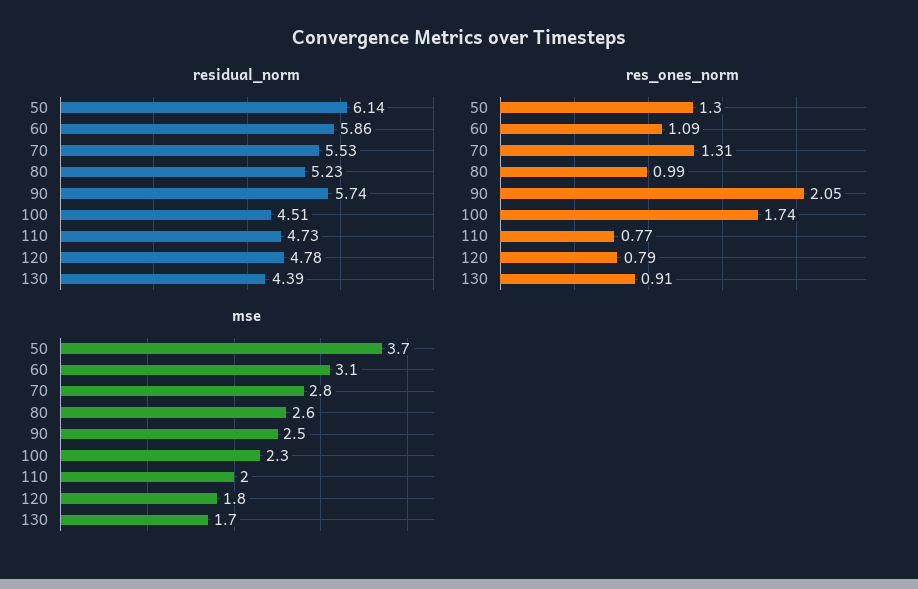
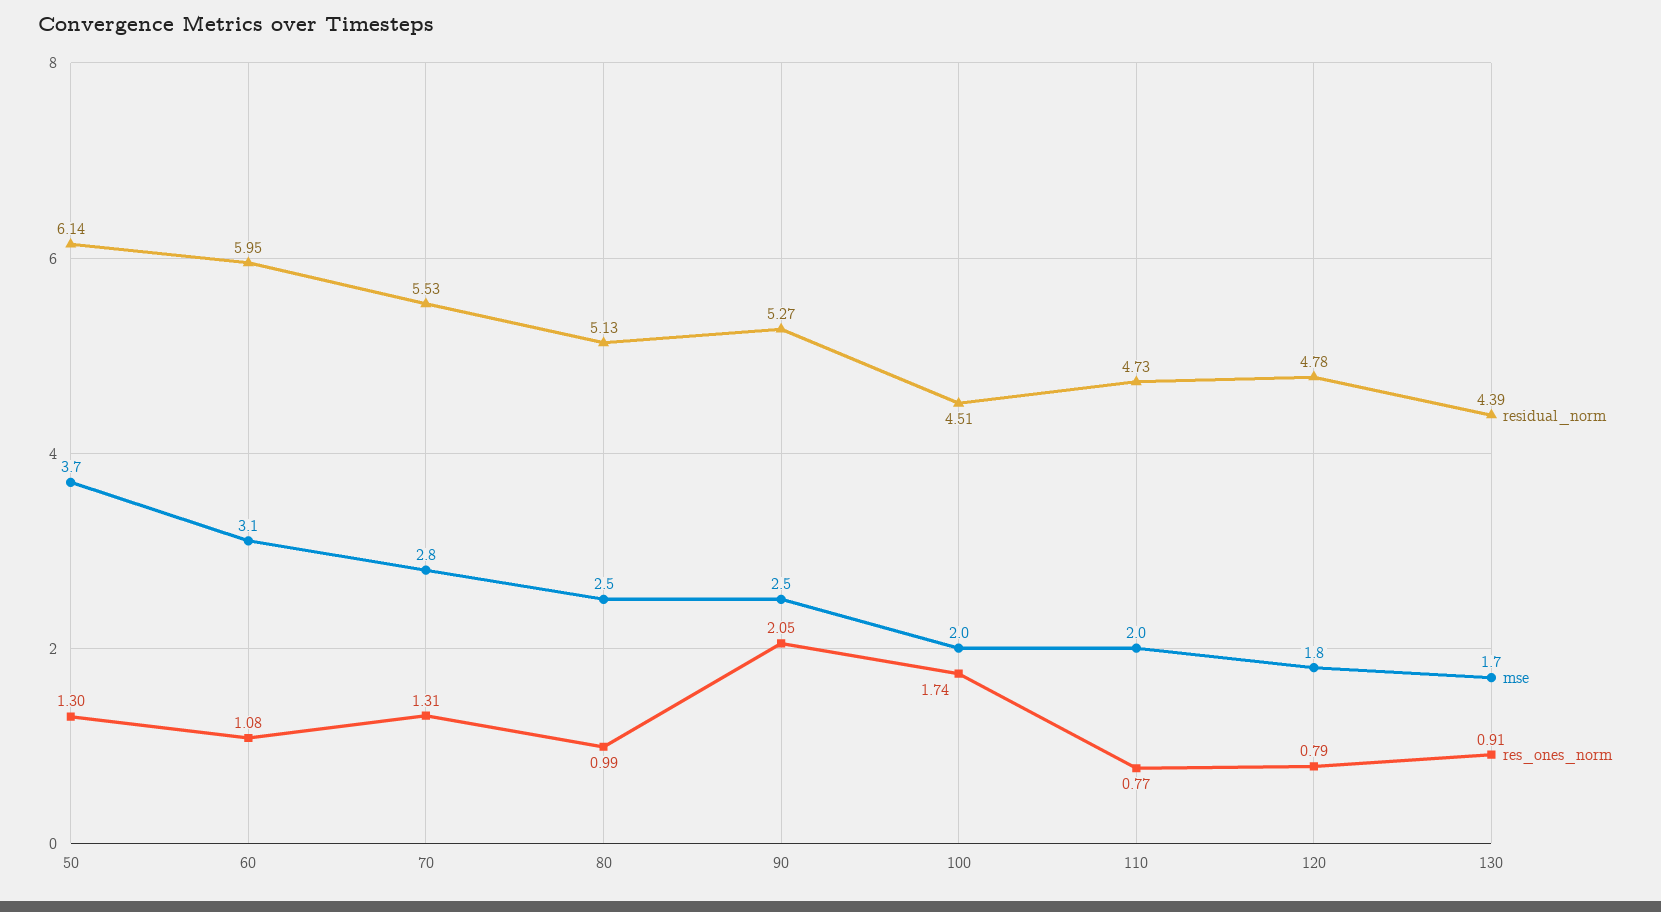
residual_norm, 60: 5.86 -> 5.95
residual_norm, 80: 5.23 -> 5.13
residual_norm, 90: 5.74 -> 5.27
res_ones_norm, 60: 1.09 -> 1.08
mse, 80: 2.6 -> 2.5
mse, 100: 2.3 -> 2

